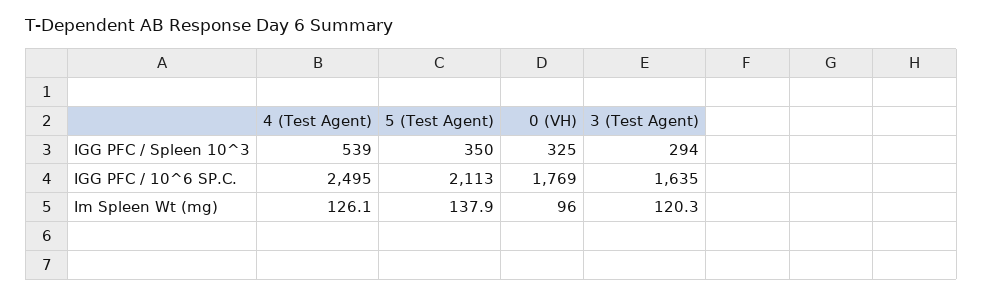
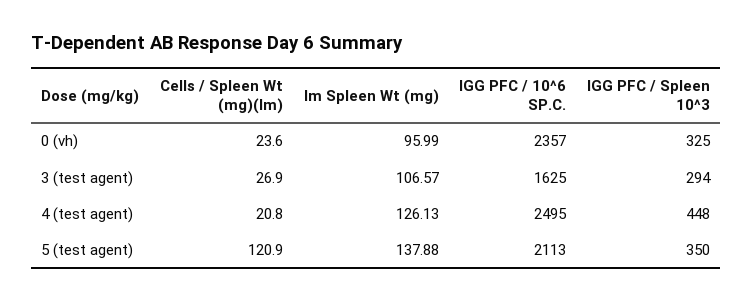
4 (Test Agent), IGG PFC / Spleen 10^3: 539 -> 448
0 (VH), IGG PFC / 10^6 SP.C.: 1769 -> 2357
3 (Test Agent), IGG PFC / 10^6 SP.C.: 1635 -> 1625
3 (Test Agent), Im Spleen Wt (mg): 120.3 -> 106.57
0 (VH), Cells / Spleen Wt (mg)(Im): none -> 23.6
3 (Test Agent), Cells / Spleen Wt (mg)(Im): none -> 26.9
4 (Test Agent), Cells / Spleen Wt (mg)(Im): none -> 20.8
5 (Test Agent), Cells / Spleen Wt (mg)(Im): none -> 120.9

